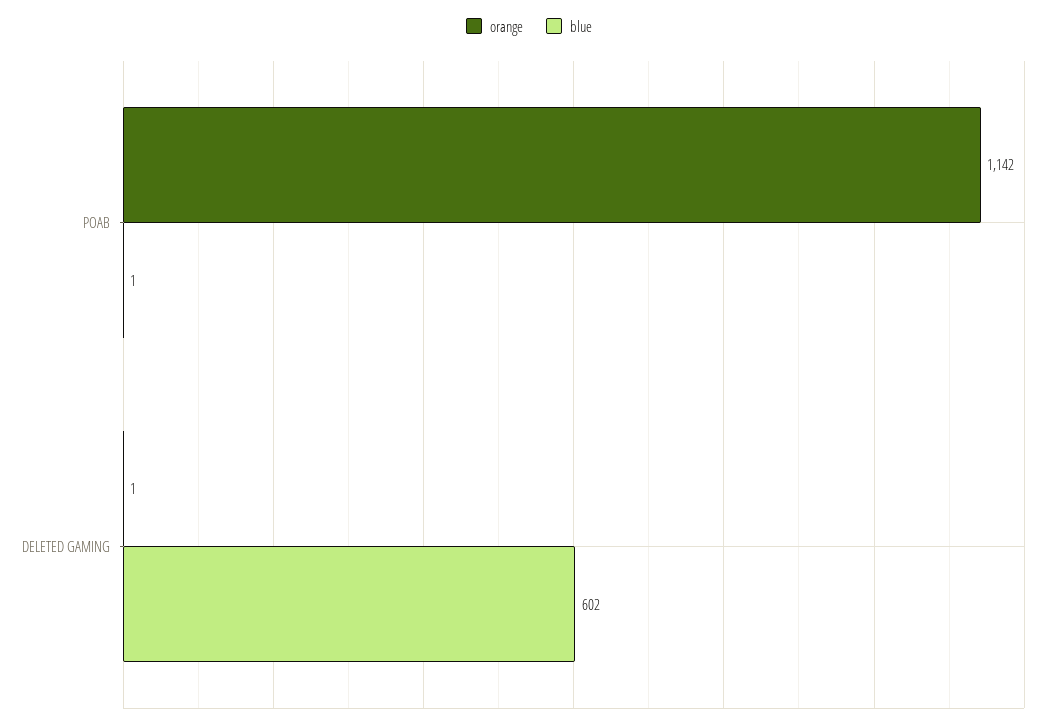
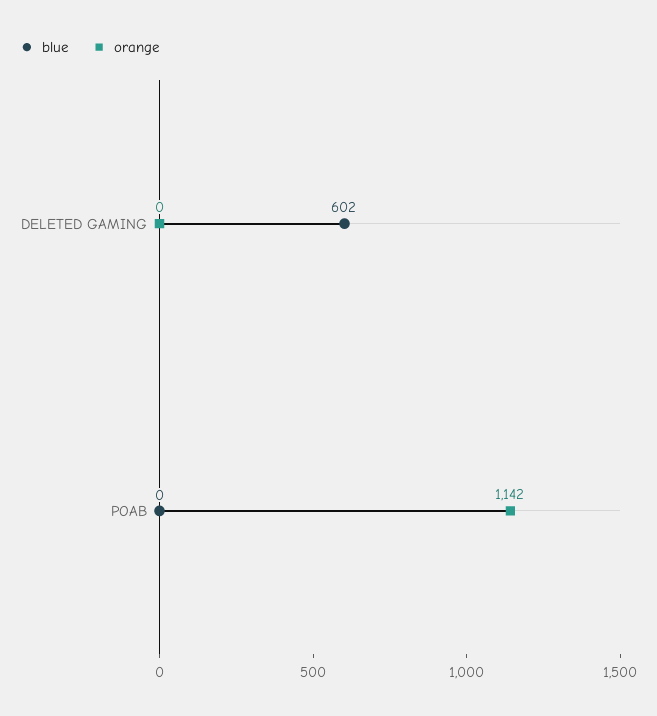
blue, POAB: 1 -> 0
orange, DELETED GAMING: 1 -> 0

